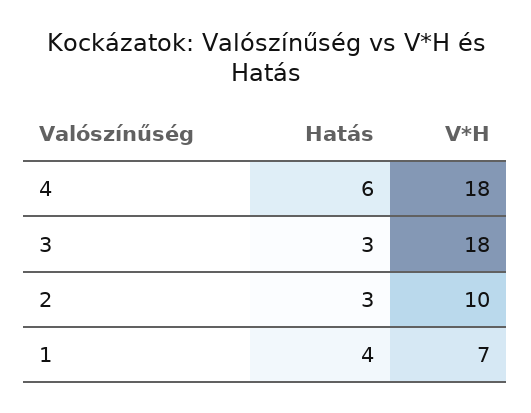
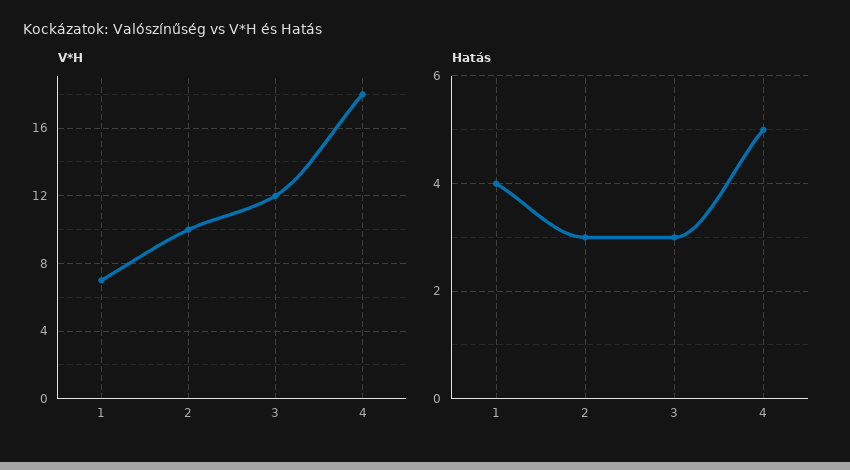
Hatás, 4: 6 -> 5
V*H, 3: 18 -> 12

